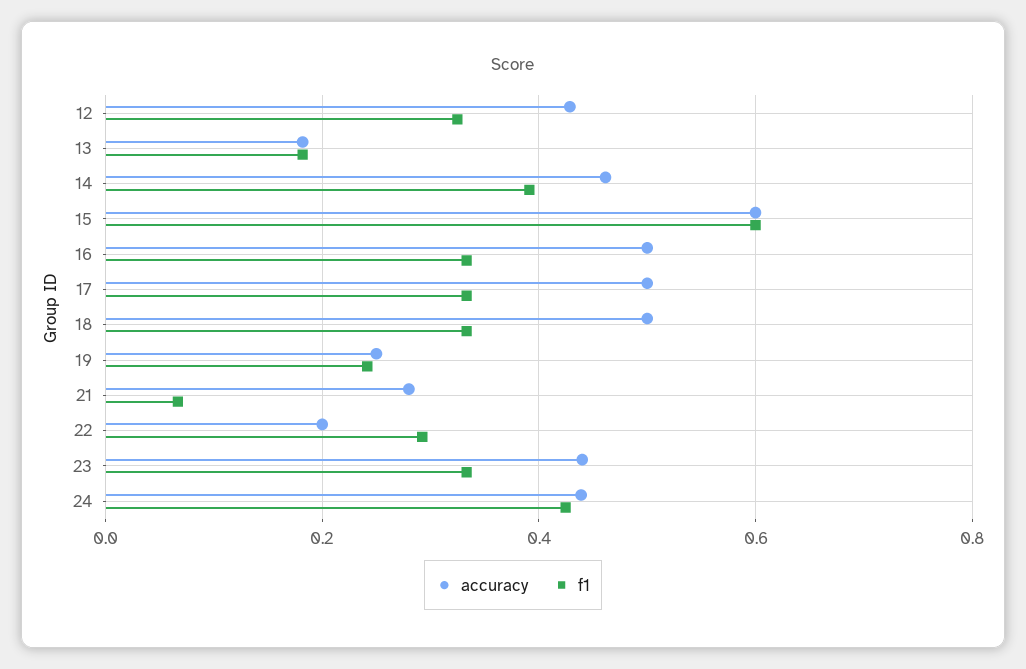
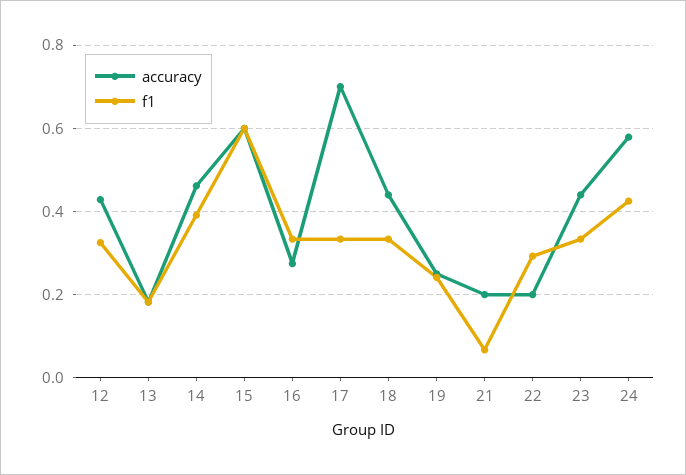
accuracy, 16: 0.5 -> 0.28
accuracy, 17: 0.5 -> 0.7
accuracy, 18: 0.5 -> 0.44
accuracy, 21: 0.28 -> 0.2
accuracy, 24: 0.44 -> 0.58

